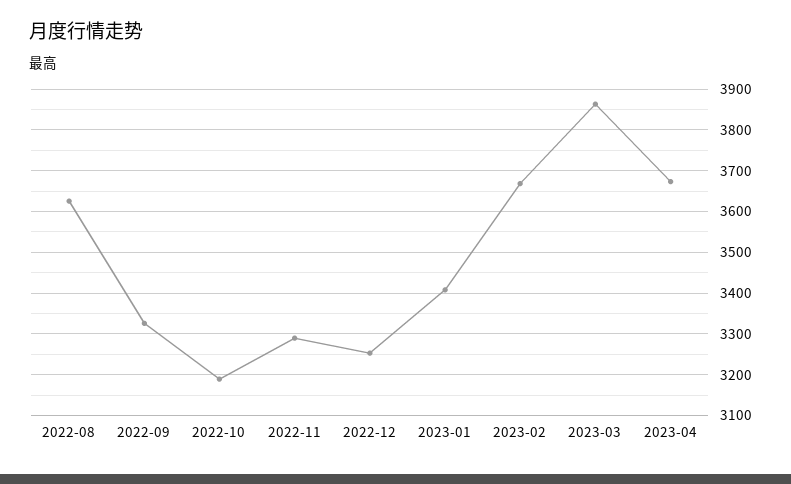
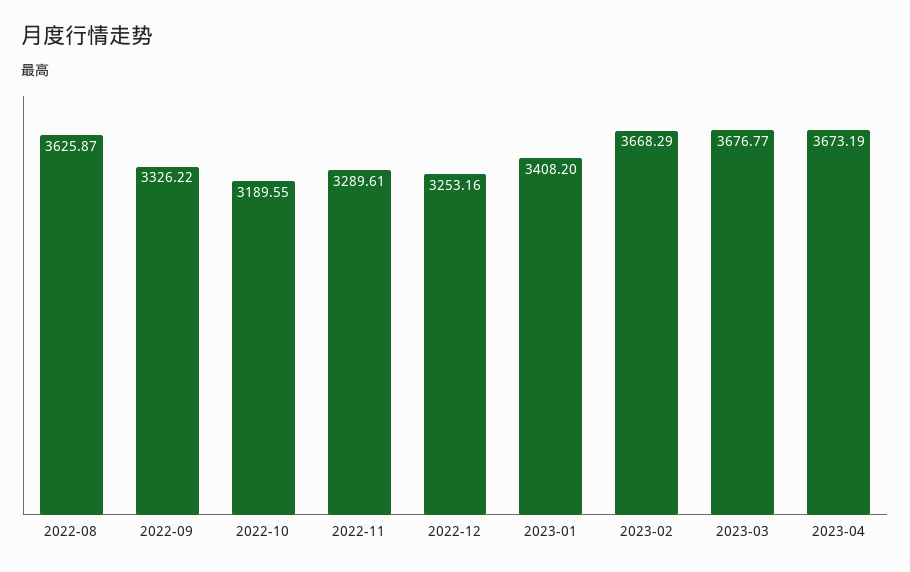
2023-03: 3860 -> 3676.77

